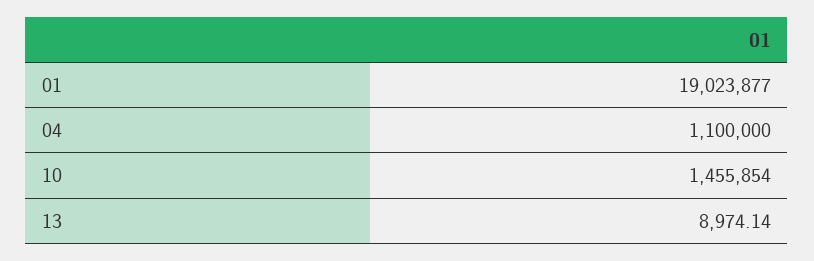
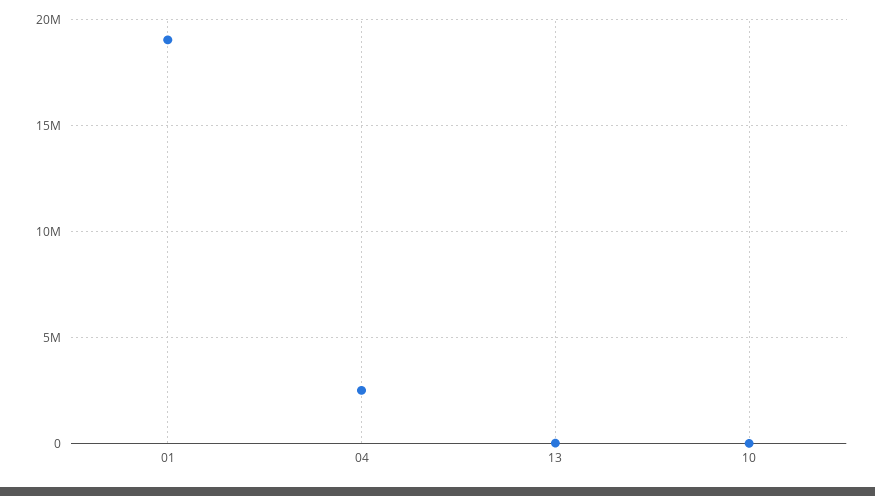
04: 1100000 -> 2500000
10: 1455854 -> 0

